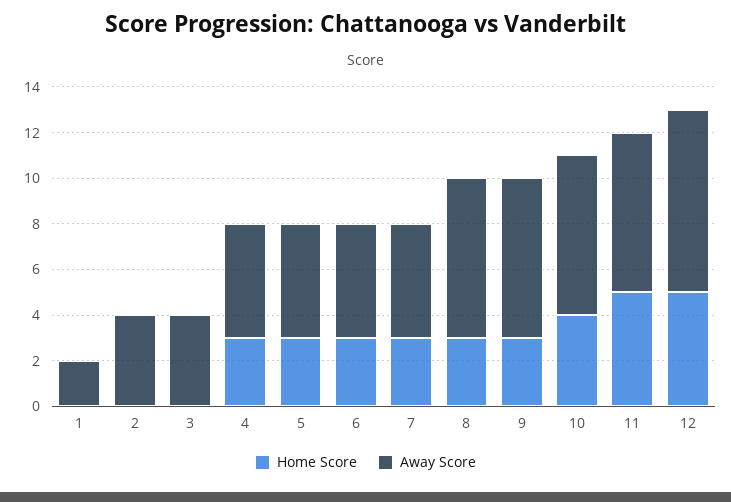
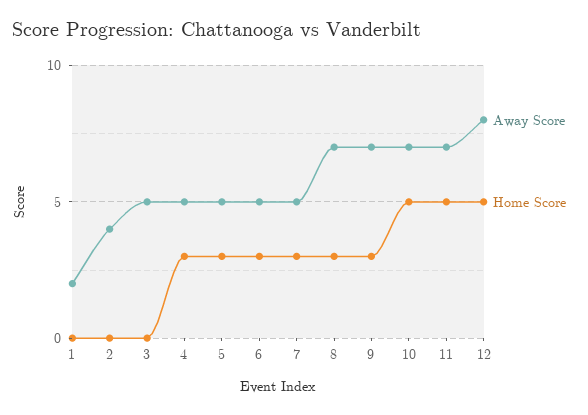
Away Score, 3: 4 -> 5
Home Score, 10: 4 -> 5

